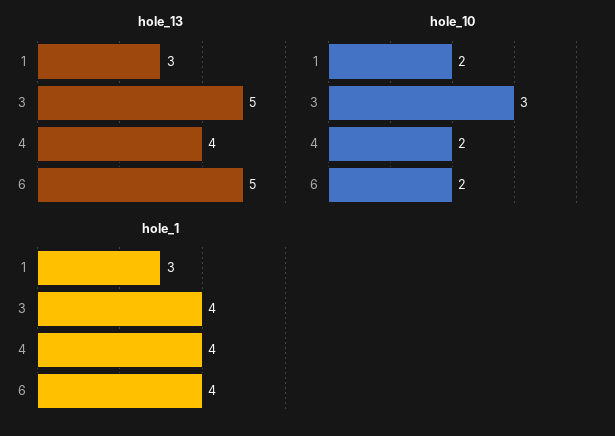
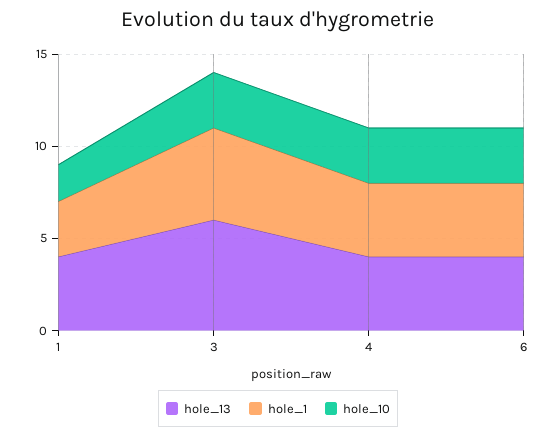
hole_13, 1: 3 -> 4
hole_13, 3: 5 -> 6
hole_13, 6: 5 -> 4
hole_10, 4: 2 -> 3
hole_10, 6: 2 -> 3
hole_1, 3: 4 -> 5

